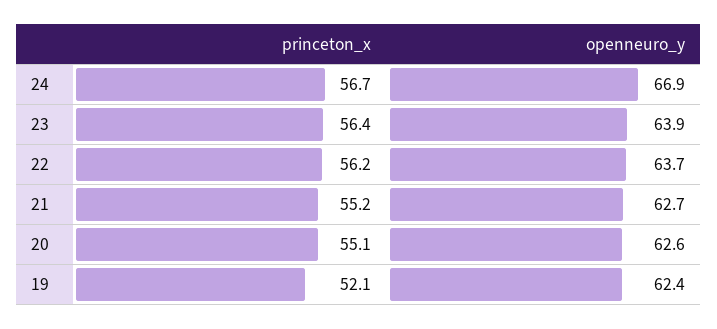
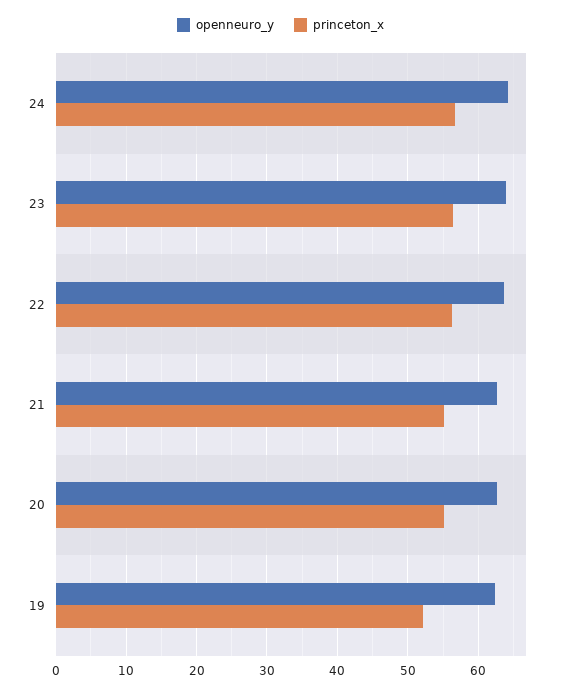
openneuro_y, 24: 66.9 -> 64

